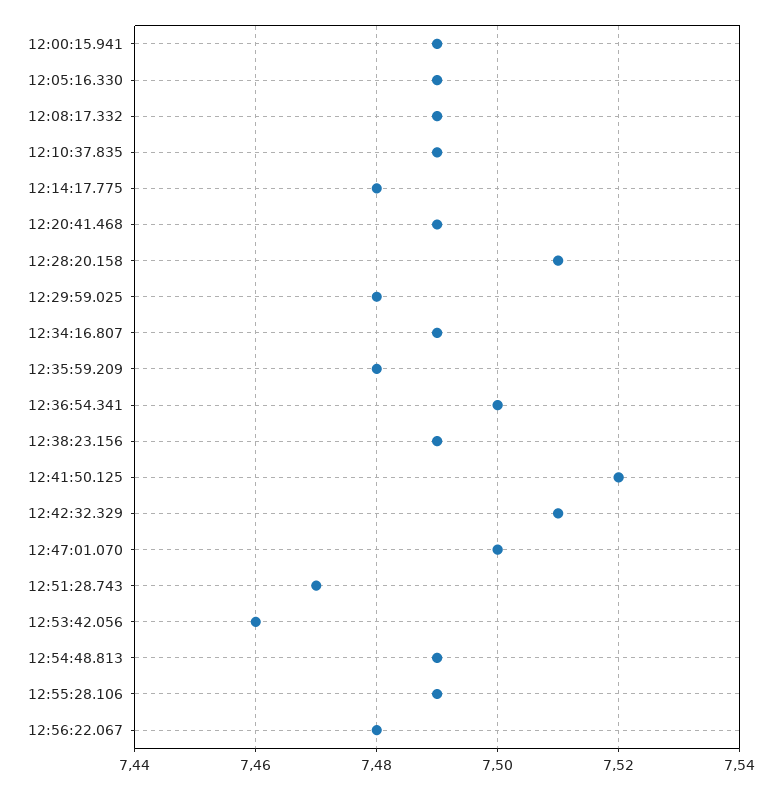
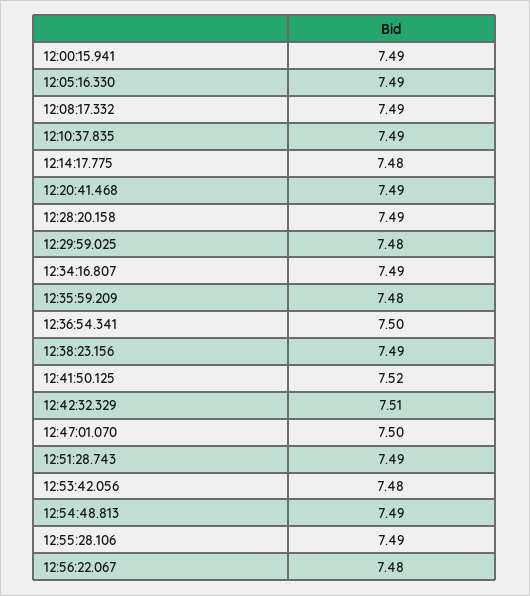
12:28:20.158: 7.51 -> 7.49
12:51:28.743: 7.47 -> 7.49
12:53:42.056: 7.46 -> 7.48

